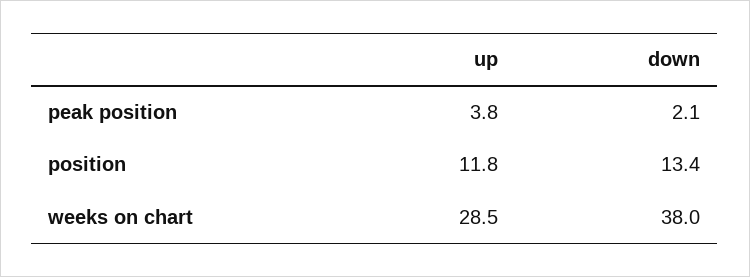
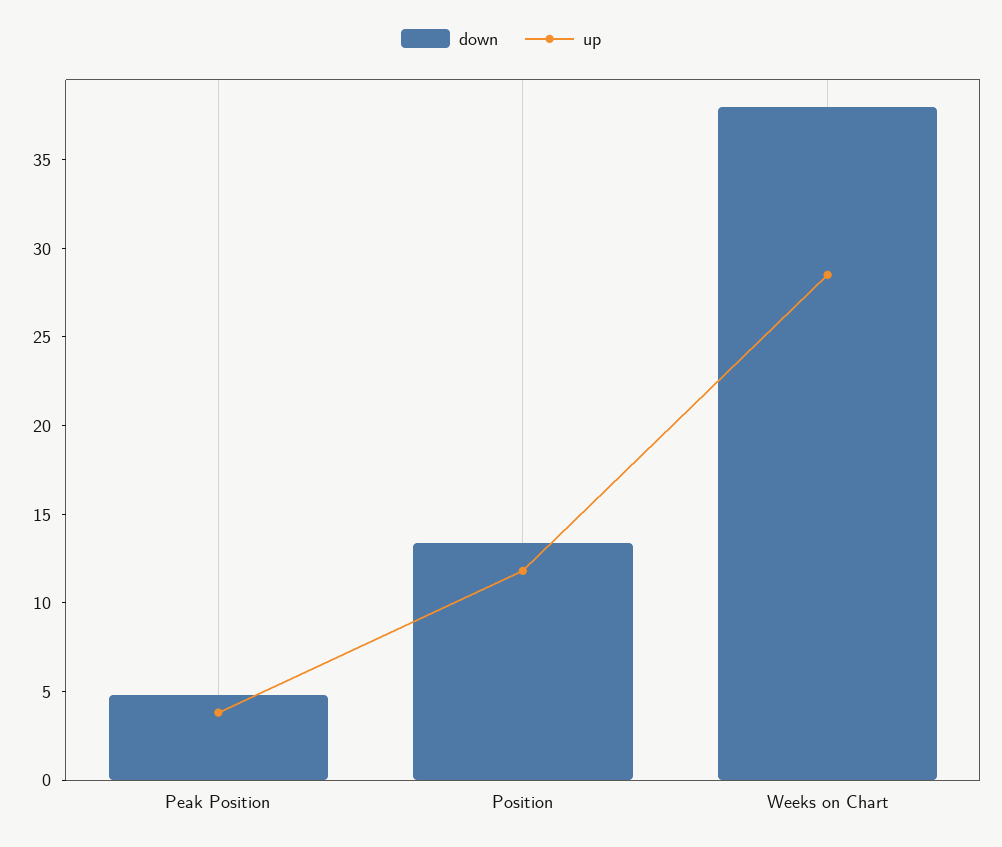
down, peak position: 2.1 -> 5

